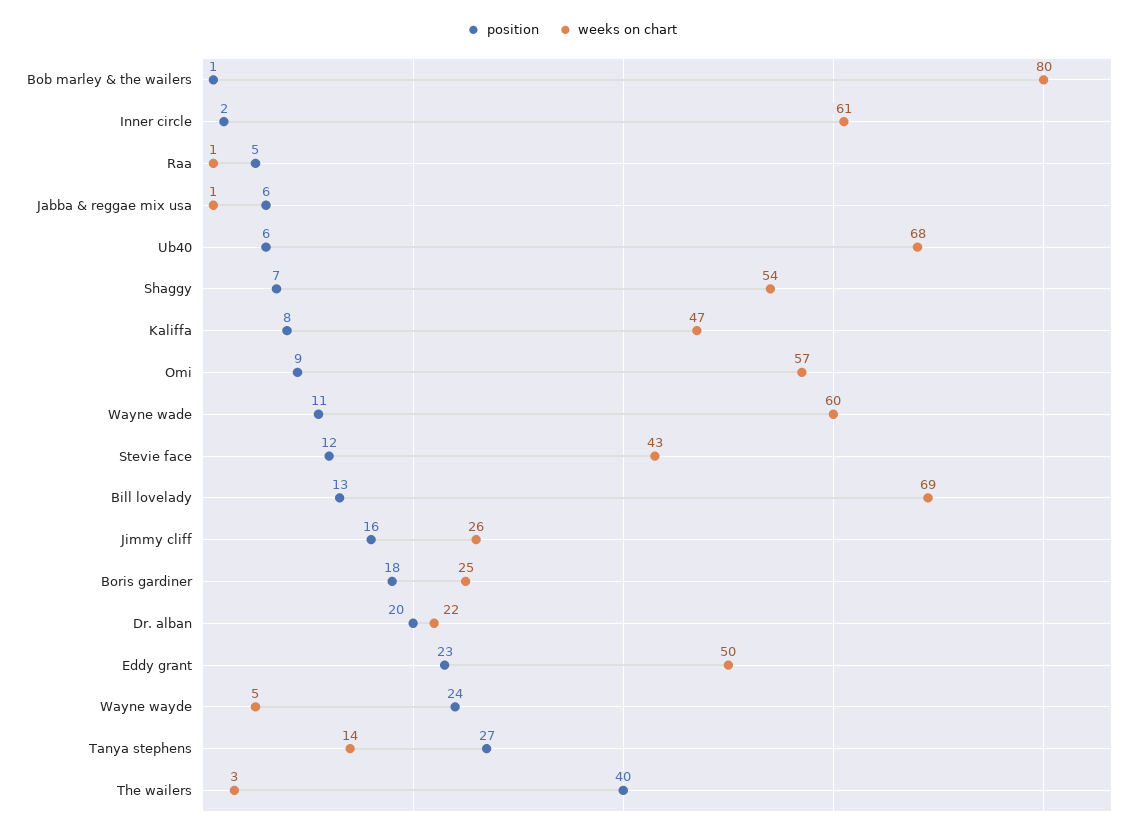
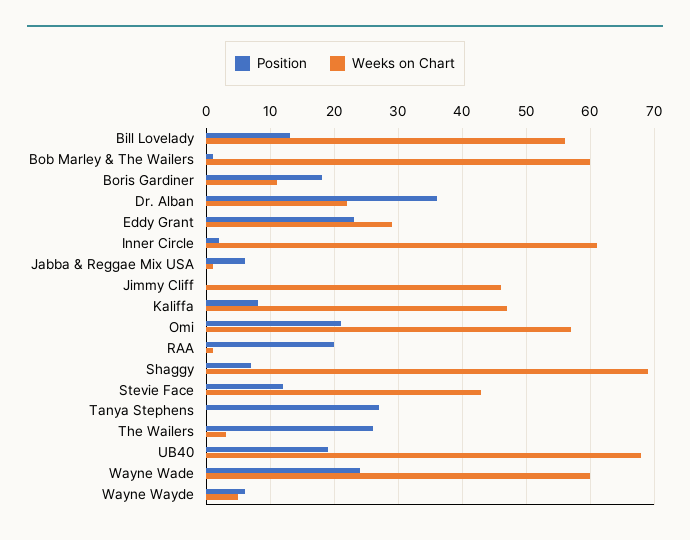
weeks on chart, Bob marley & the wailers: 80 -> 60
position, Raa: 5 -> 20
position, Ub40: 6 -> 19
weeks on chart, Shaggy: 54 -> 69
position, Omi: 9 -> 21
position, Wayne wade: 11 -> 24
weeks on chart, Bill lovelady: 69 -> 56
position, Jimmy cliff: 16 -> 0
weeks on chart, Jimmy cliff: 26 -> 46
weeks on chart, Boris gardiner: 25 -> 11
position, Dr. alban: 20 -> 36
weeks on chart, Eddy grant: 50 -> 29
position, Wayne wayde: 24 -> 6
weeks on chart, Tanya stephens: 14 -> 0
position, The wailers: 40 -> 26

